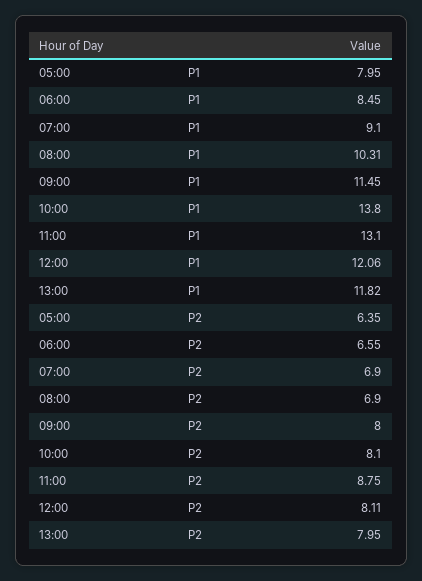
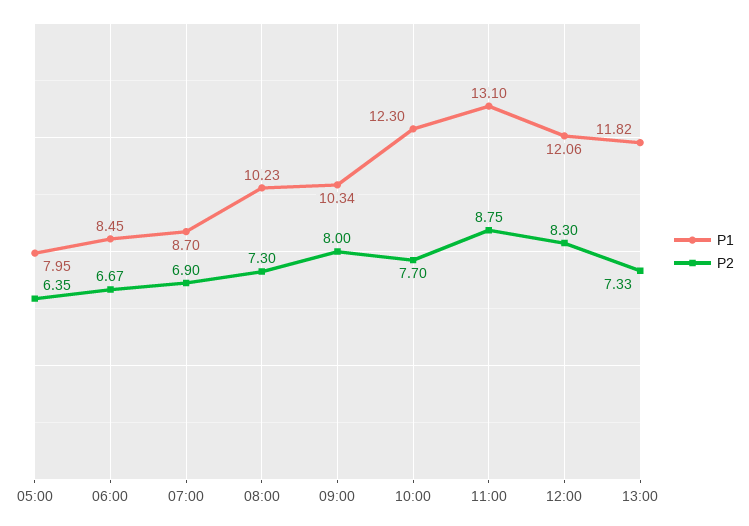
P1, 07:00: 9.1 -> 8.7
P1, 08:00: 10.31 -> 10.23
P1, 09:00: 11.45 -> 10.34
P1, 10:00: 13.8 -> 12.3
P2, 06:00: 6.55 -> 6.67
P2, 08:00: 6.9 -> 7.3
P2, 10:00: 8.1 -> 7.7
P2, 12:00: 8.11 -> 8.3
P2, 13:00: 7.95 -> 7.33

